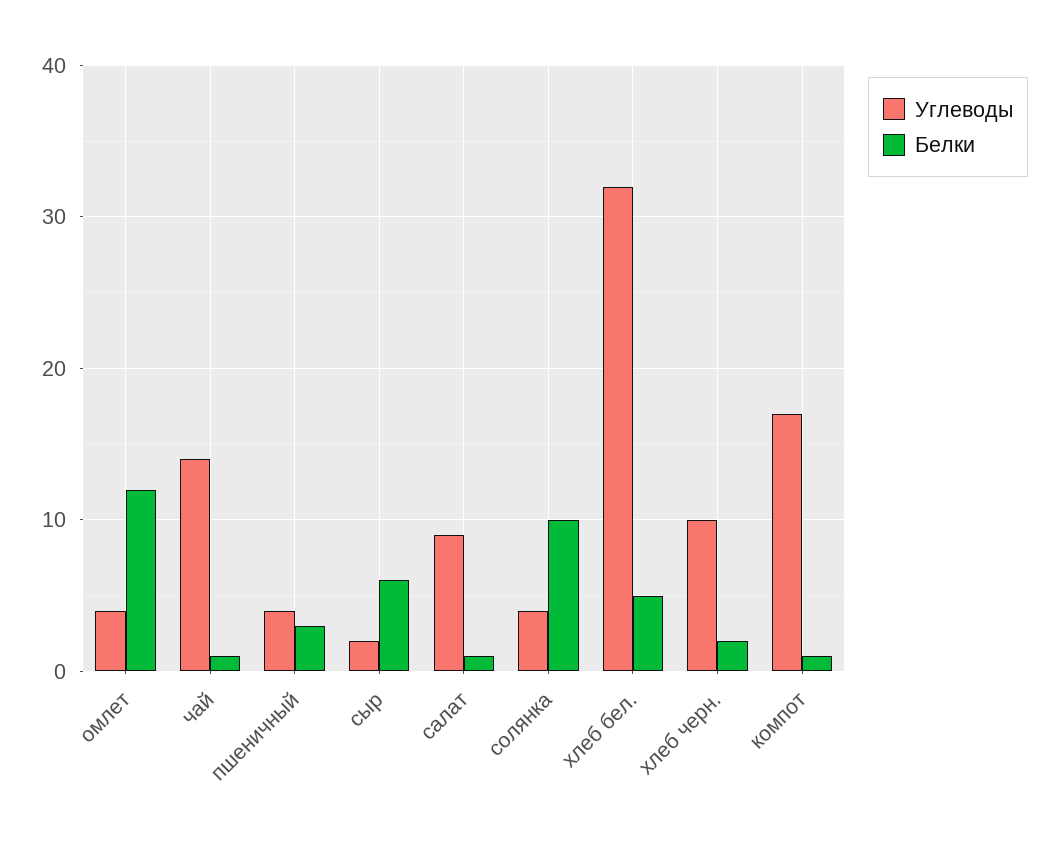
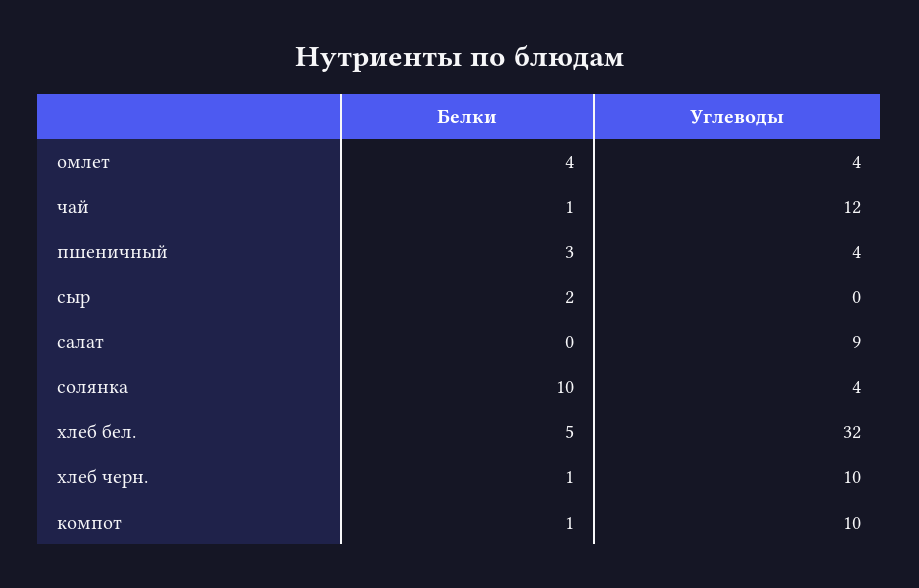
Белки, омлет: 12 -> 4
Углеводы, чай: 14 -> 12
Углеводы, сыр: 2 -> 0
Белки, сыр: 6 -> 2
Белки, салат: 1 -> 0
Белки, хлеб черн.: 2 -> 1
Углеводы, компот: 17 -> 10

